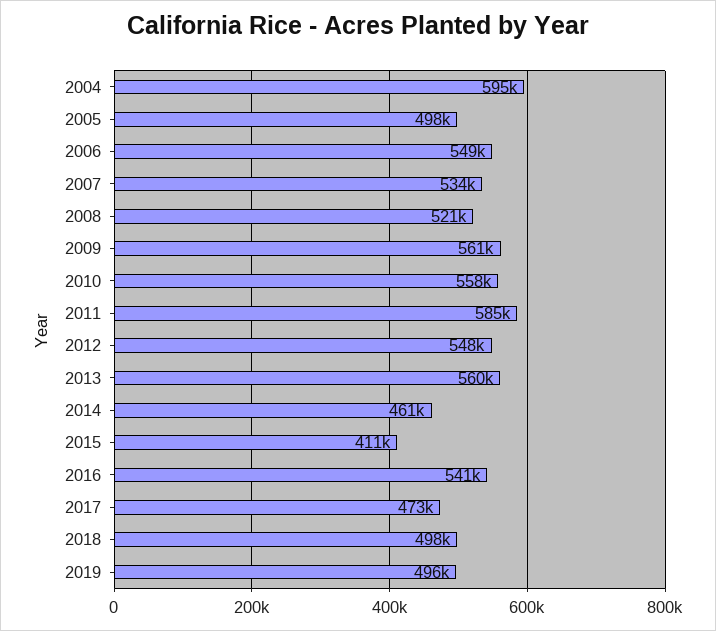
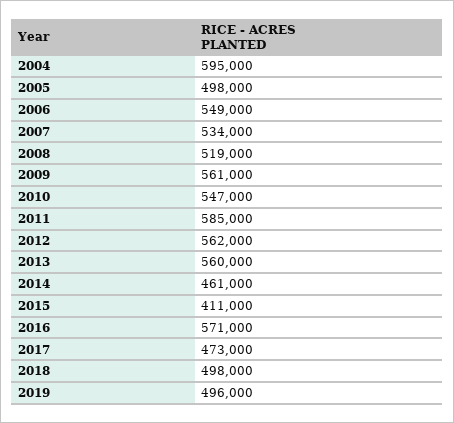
2008: 521000 -> 519000
2010: 558000 -> 547000
2012: 548000 -> 562000
2016: 541000 -> 571000

